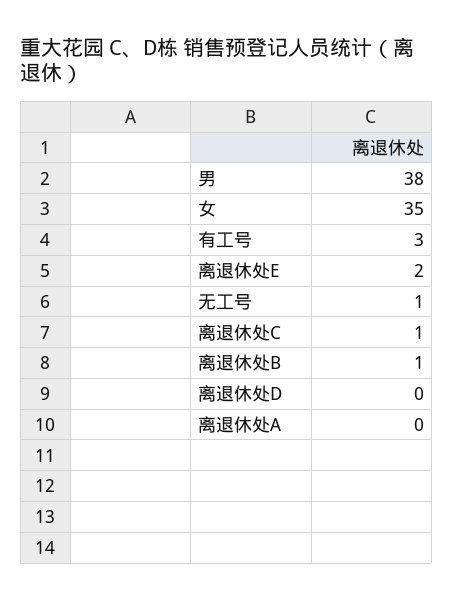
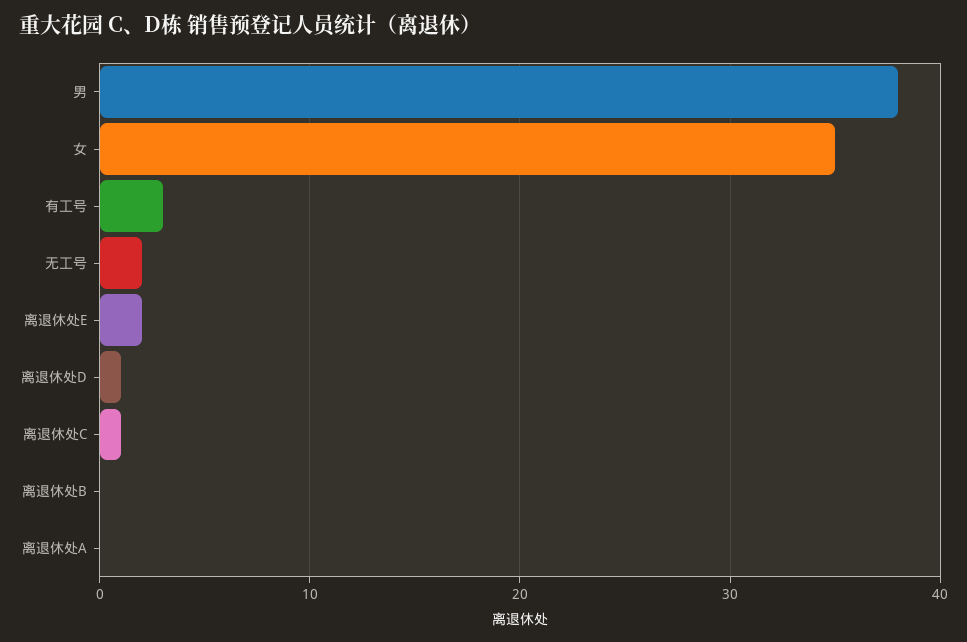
无工号: 1 -> 2
离退休处B: 1 -> 0
离退休处D: 0 -> 1

